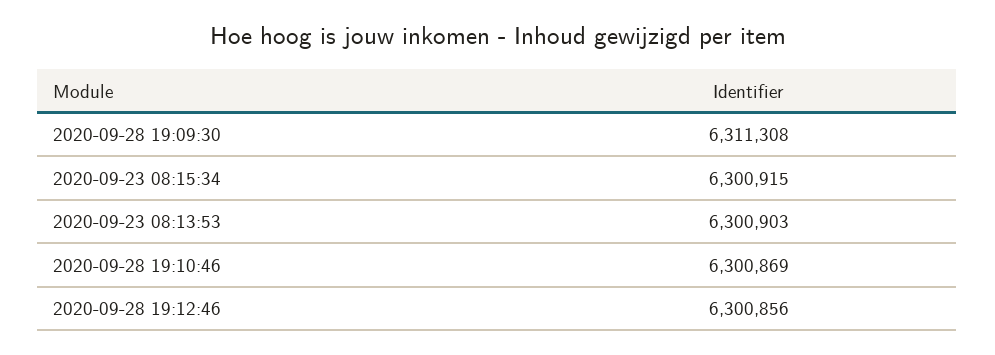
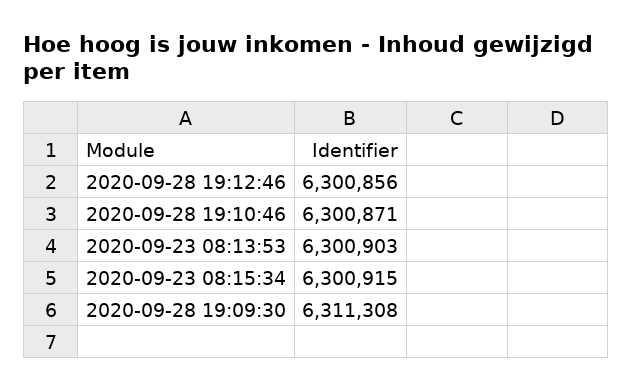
2020-09-28 19:10:46: 6300869 -> 6300871

